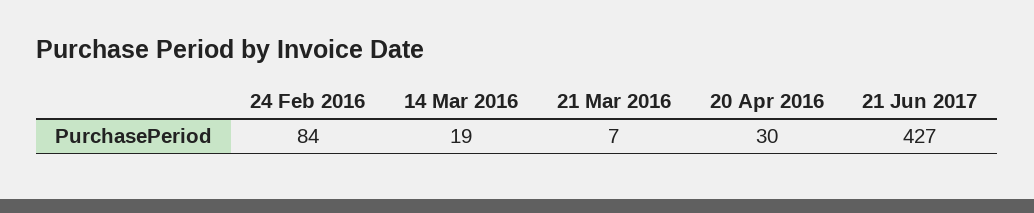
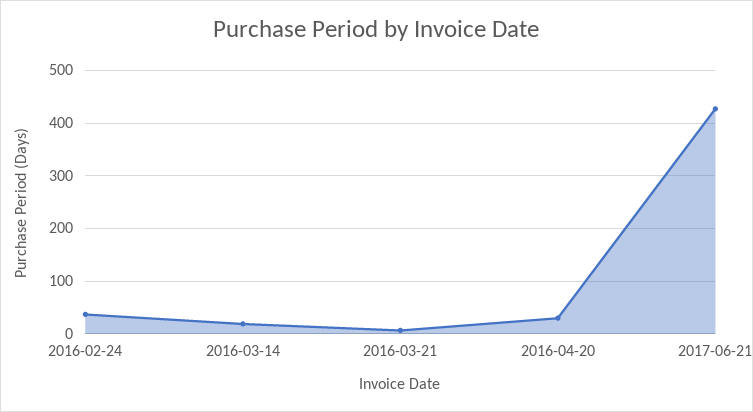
24 Feb 2016: 84 -> 40

